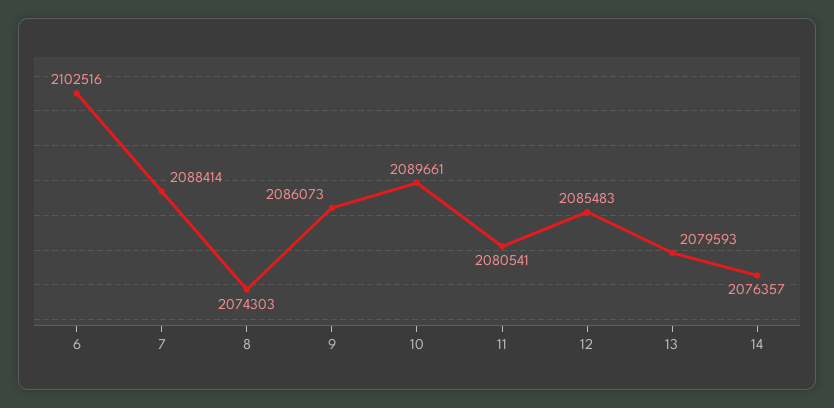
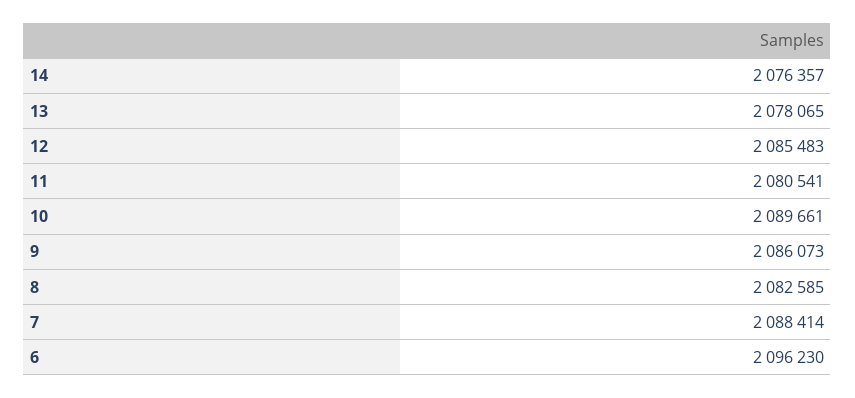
6: 2102516 -> 2096230
8: 2074303 -> 2082585
13: 2079593 -> 2078065

